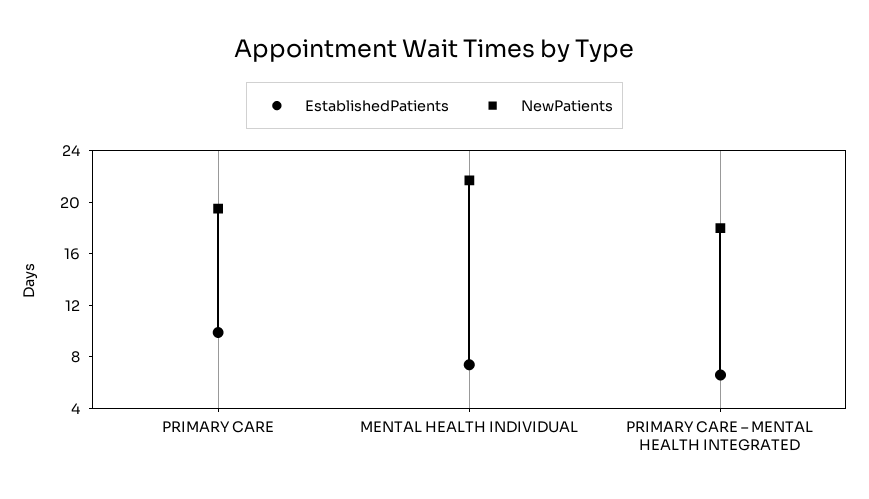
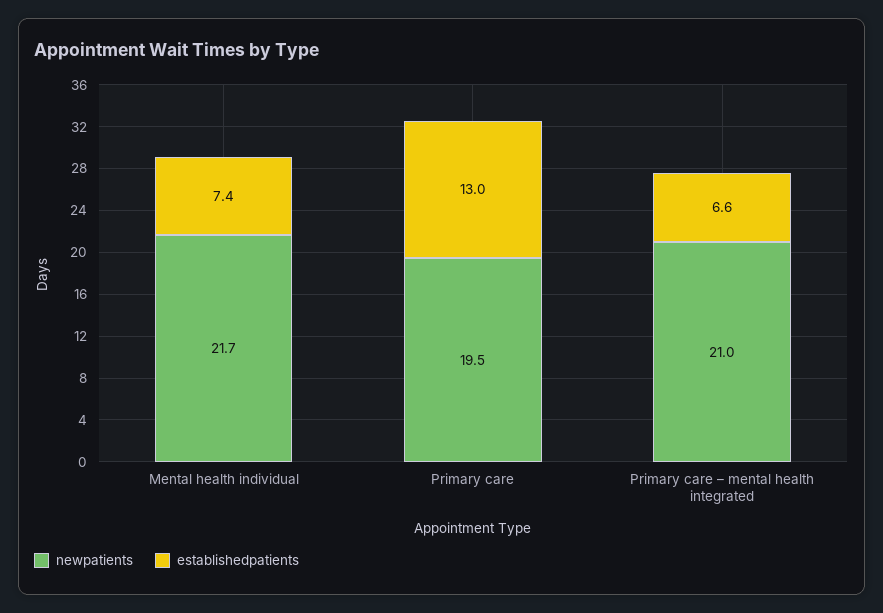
EstablishedPatients, PRIMARY CARE: 10 -> 13
NewPatients, PRIMARY CARE – MENTAL HEALTH INTEGRATED: 18 -> 21

